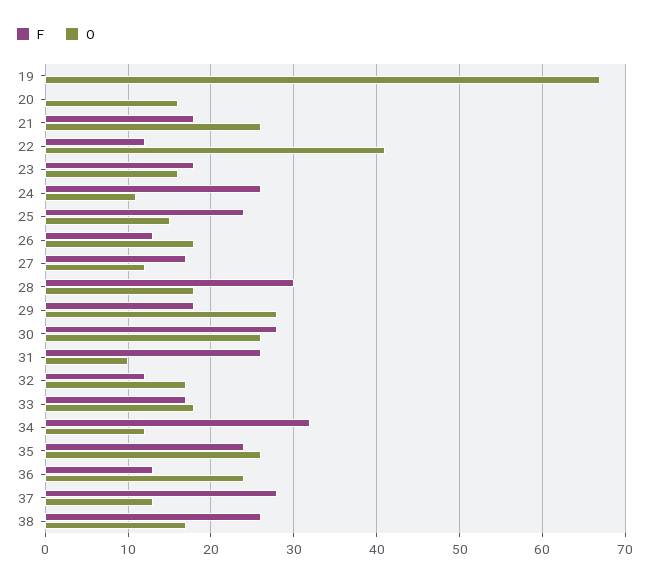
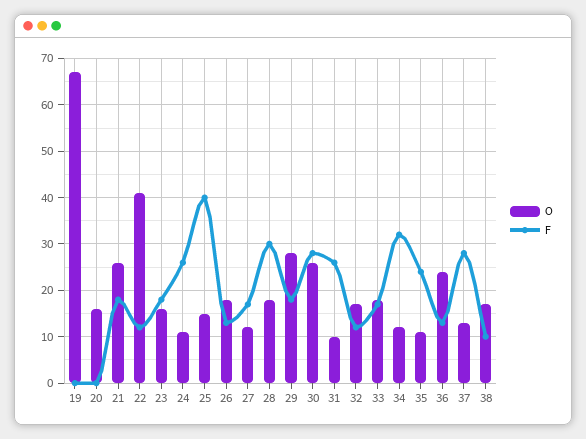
F, 25: 24 -> 40
O, 35: 26 -> 10
F, 38: 26 -> 10

